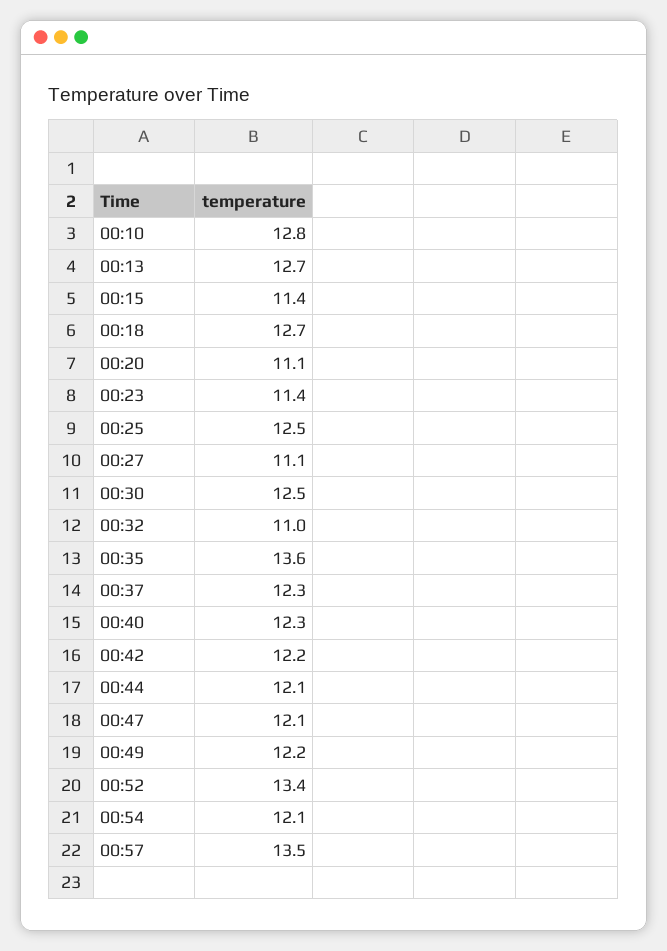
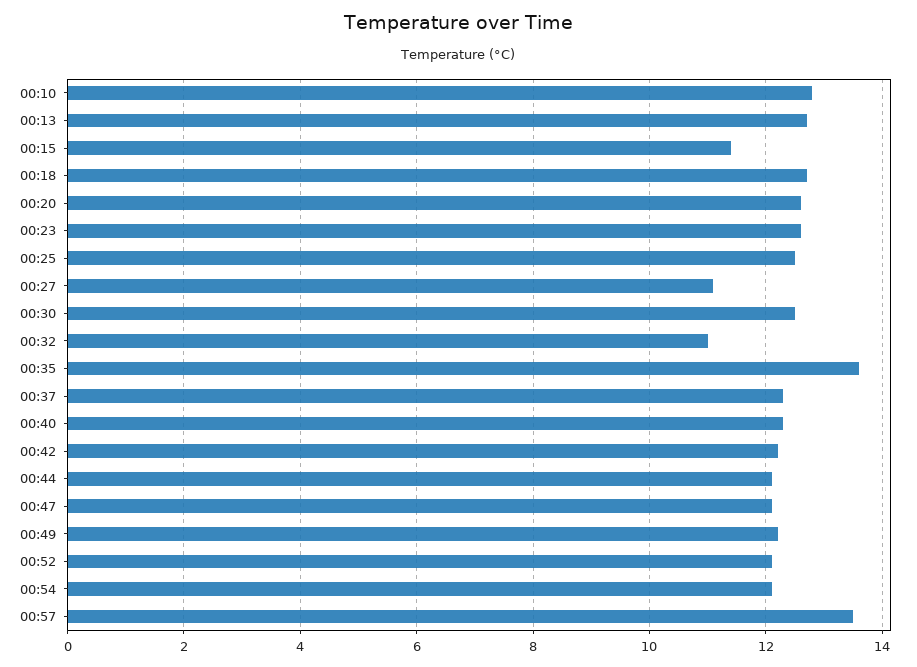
00:20: 11.1 -> 12.5
00:23: 11.4 -> 12.5
00:52: 13.4 -> 12

